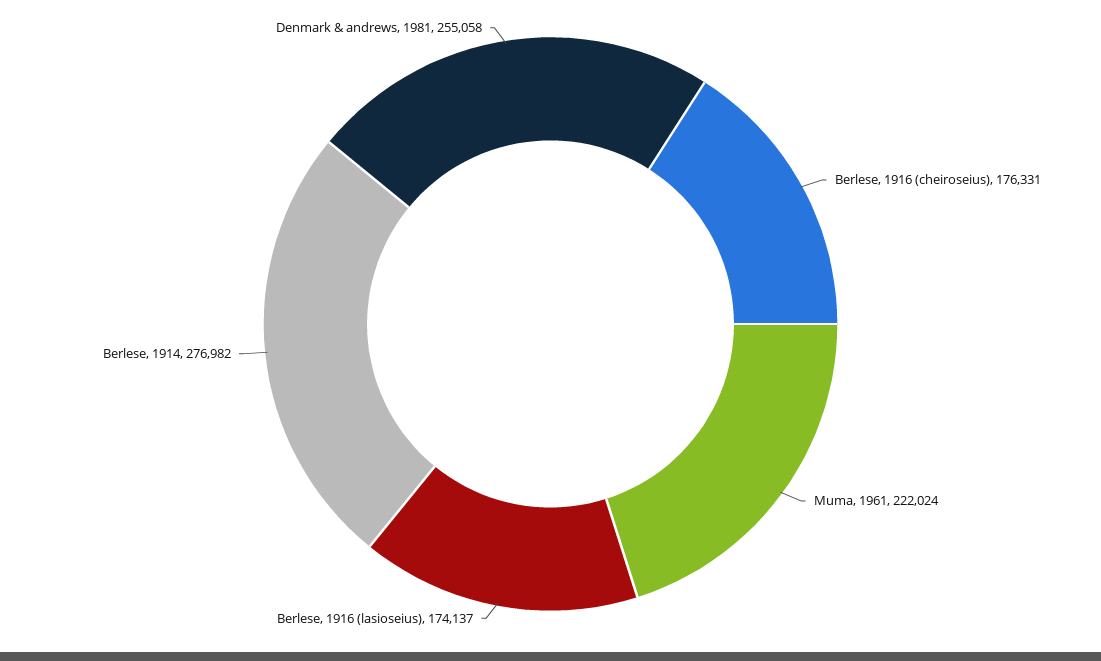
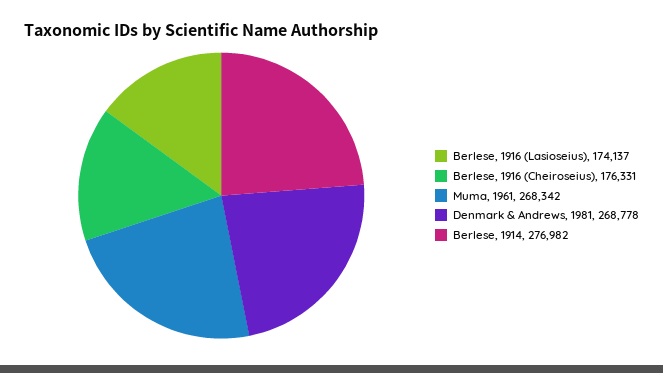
Muma, 1961: 222024 -> 268342
Denmark & andrews, 1981: 255058 -> 268778

